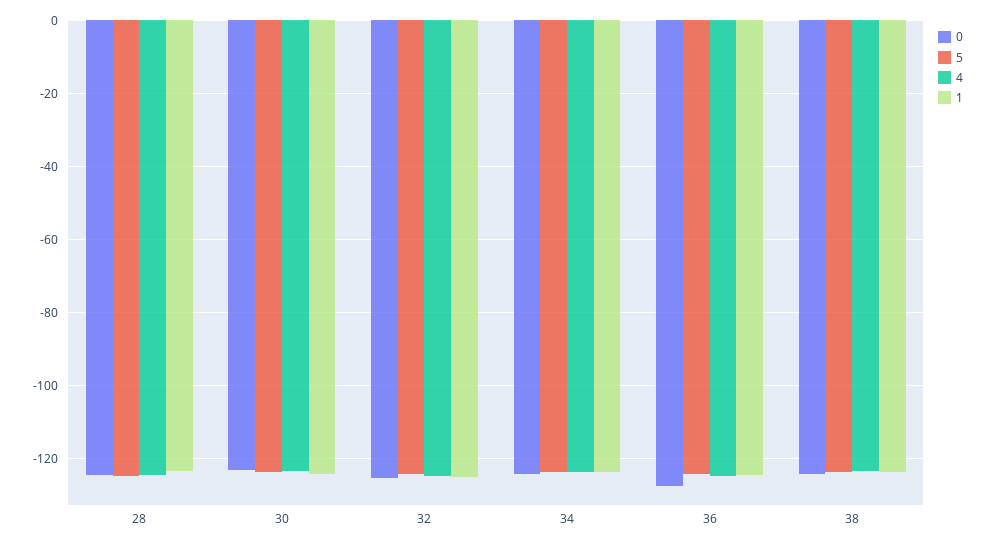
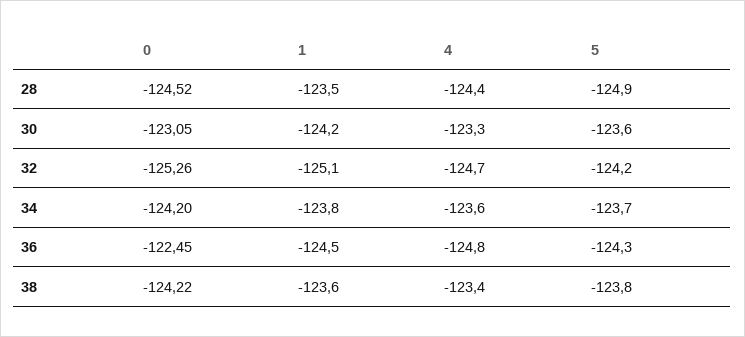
0, 36: -128 -> -122.45

